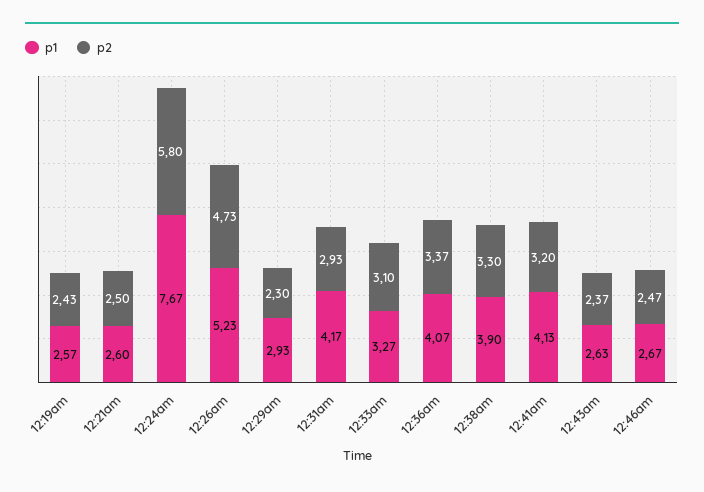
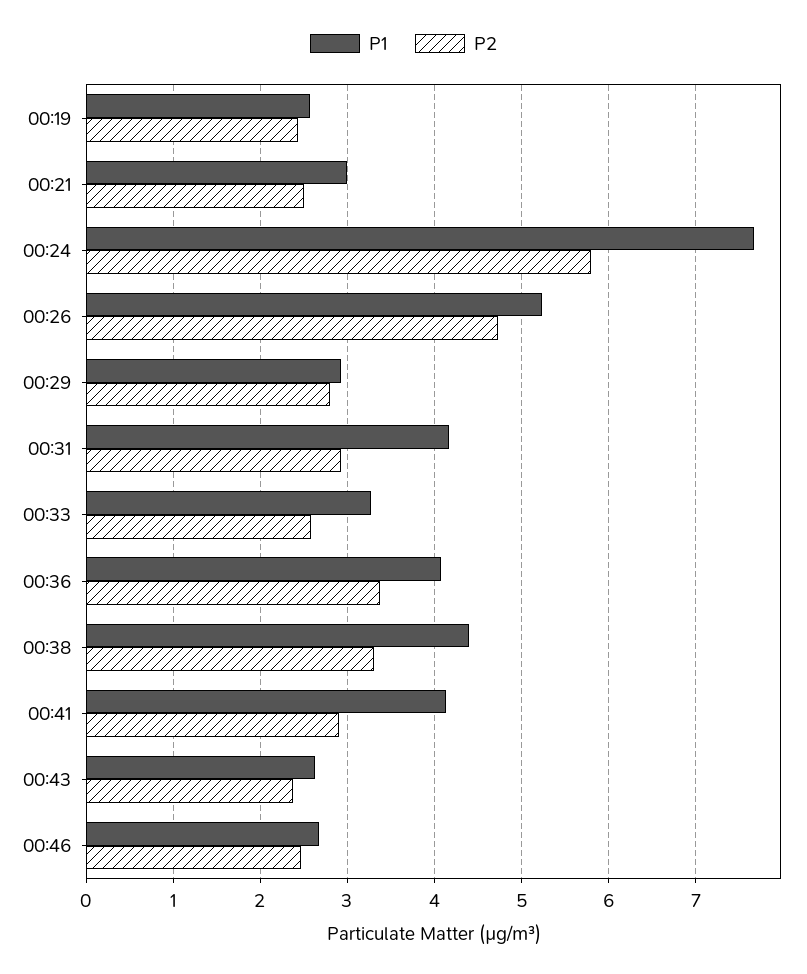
p1, 12:21am: 2.6 -> 3
p2, 12:29am: 2.3 -> 2.8
p2, 12:33am: 3.1 -> 2.6
p1, 12:38am: 3.9 -> 4.4
p2, 12:41am: 3.2 -> 2.9

